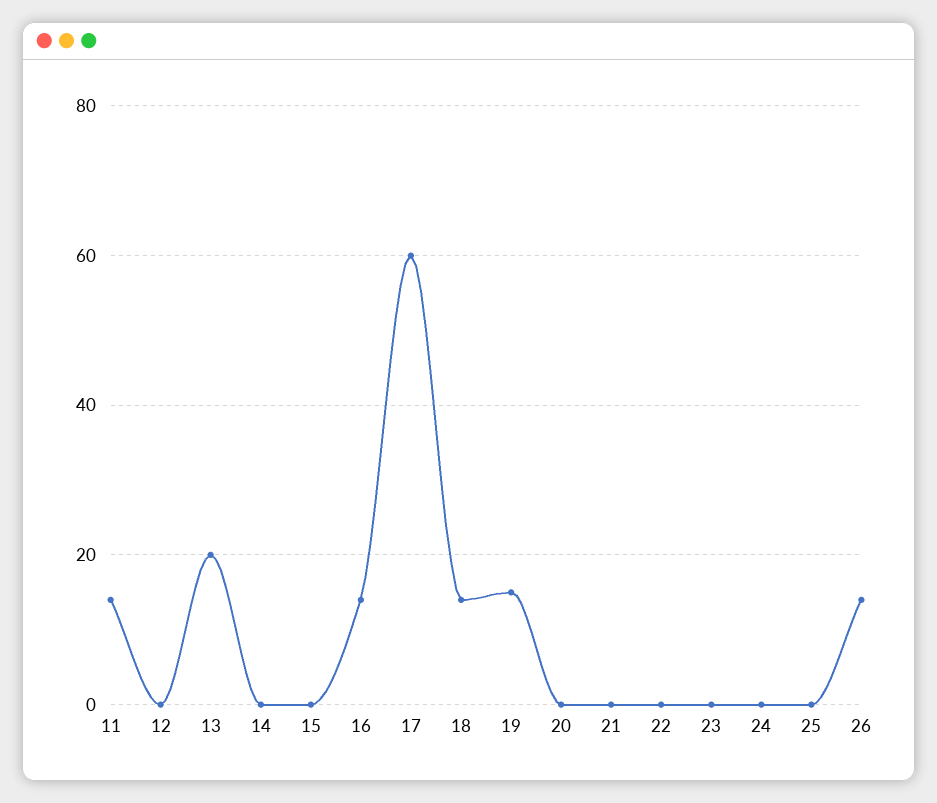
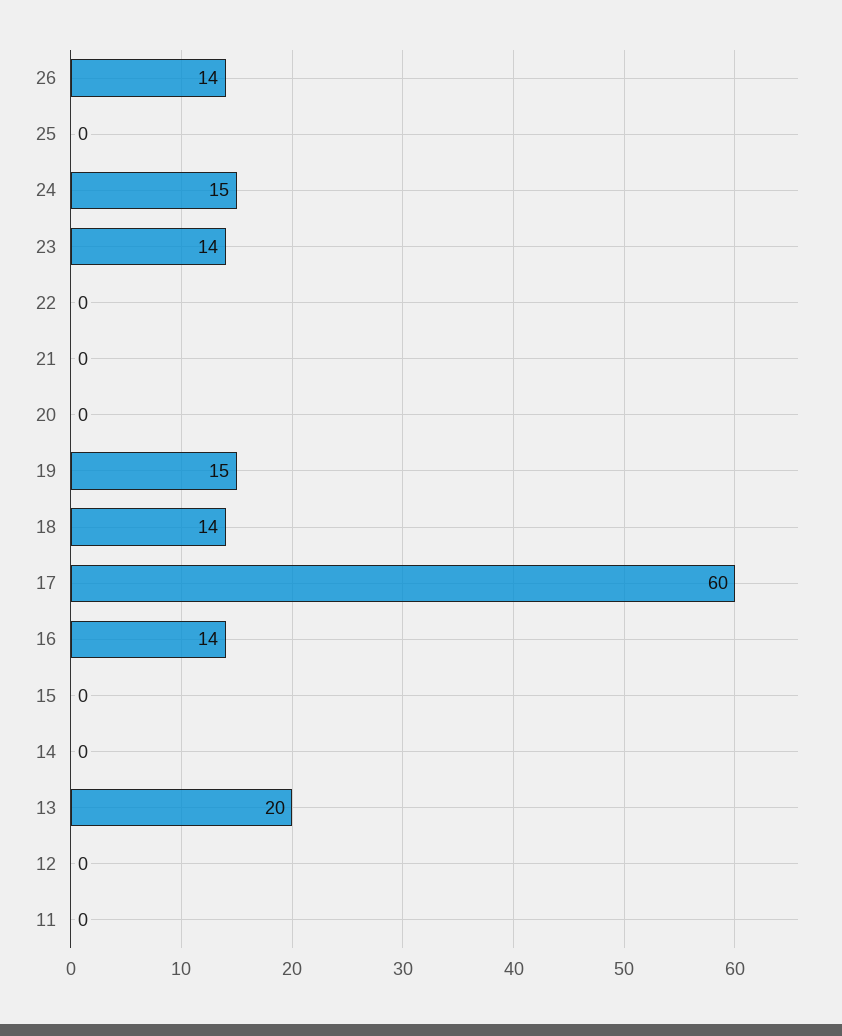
11: 15 -> 0
23: 0 -> 14
24: 0 -> 15

